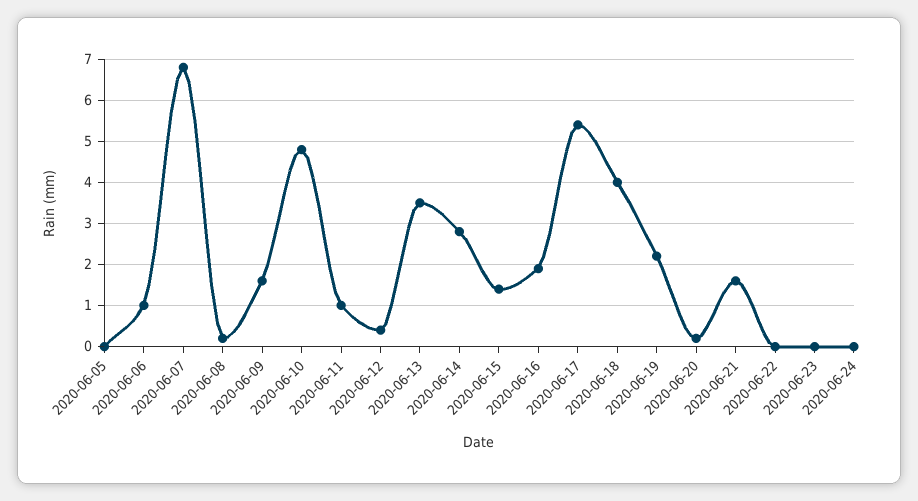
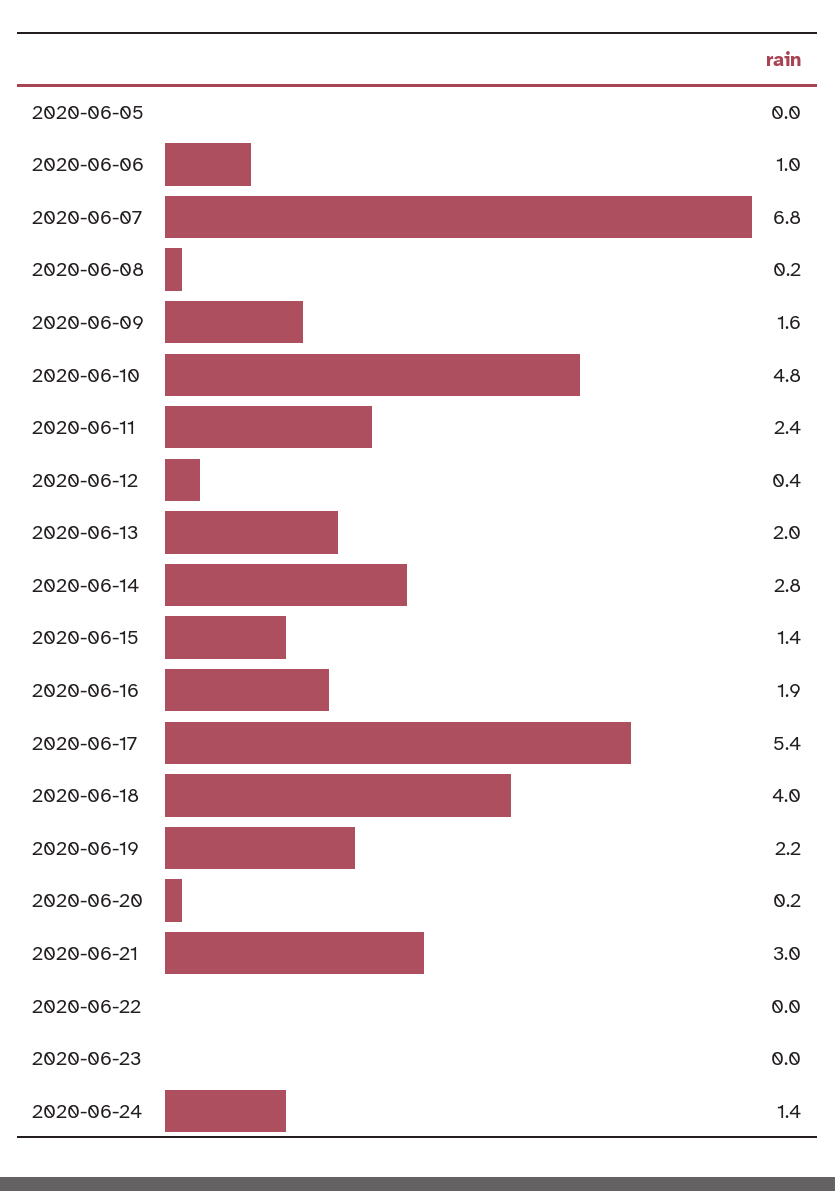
2020-06-11: 1 -> 2.4
2020-06-13: 3.5 -> 2
2020-06-21: 1.5 -> 3
2020-06-24: 0 -> 1.4

